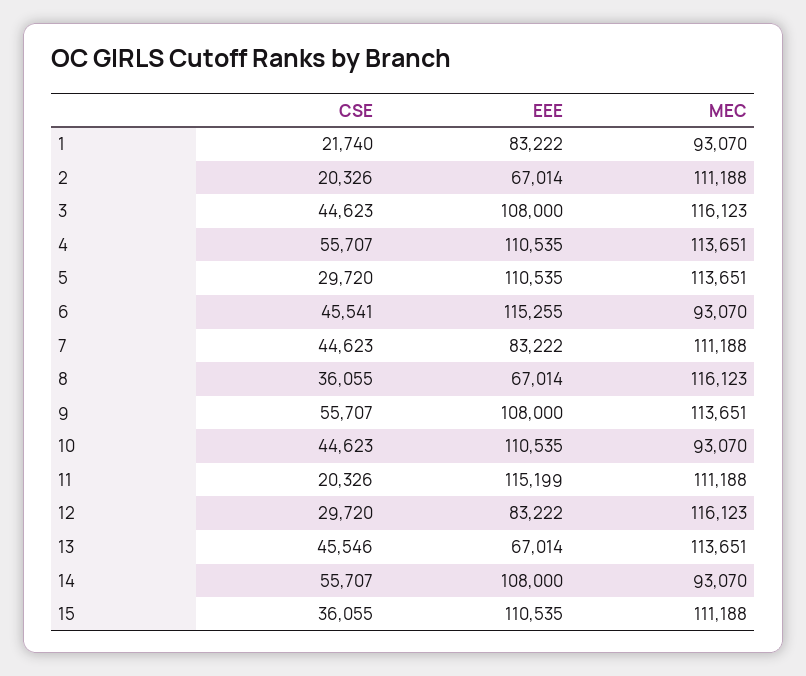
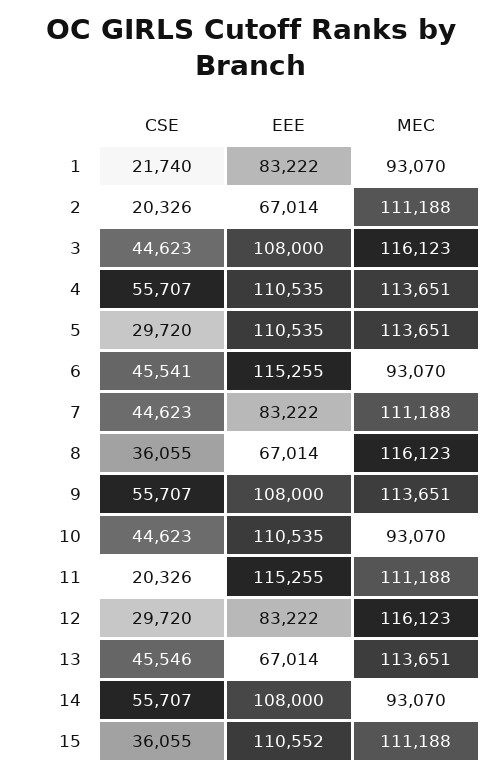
EEE, 11: 115199 -> 115255
EEE, 15: 110535 -> 110552

